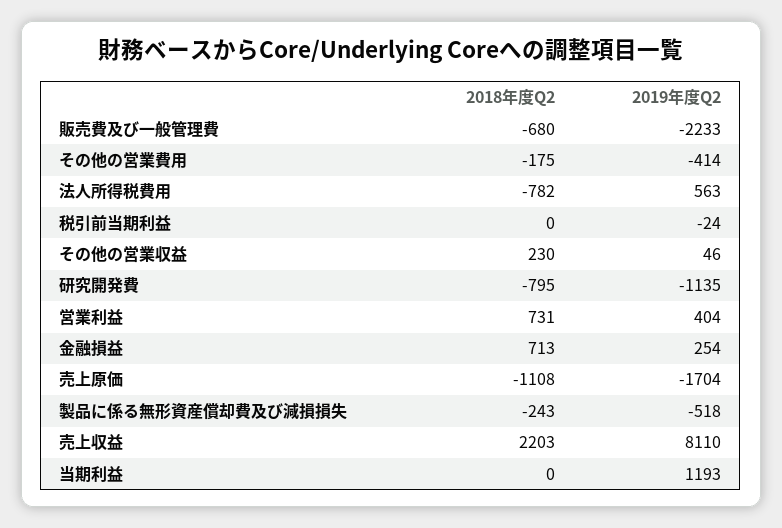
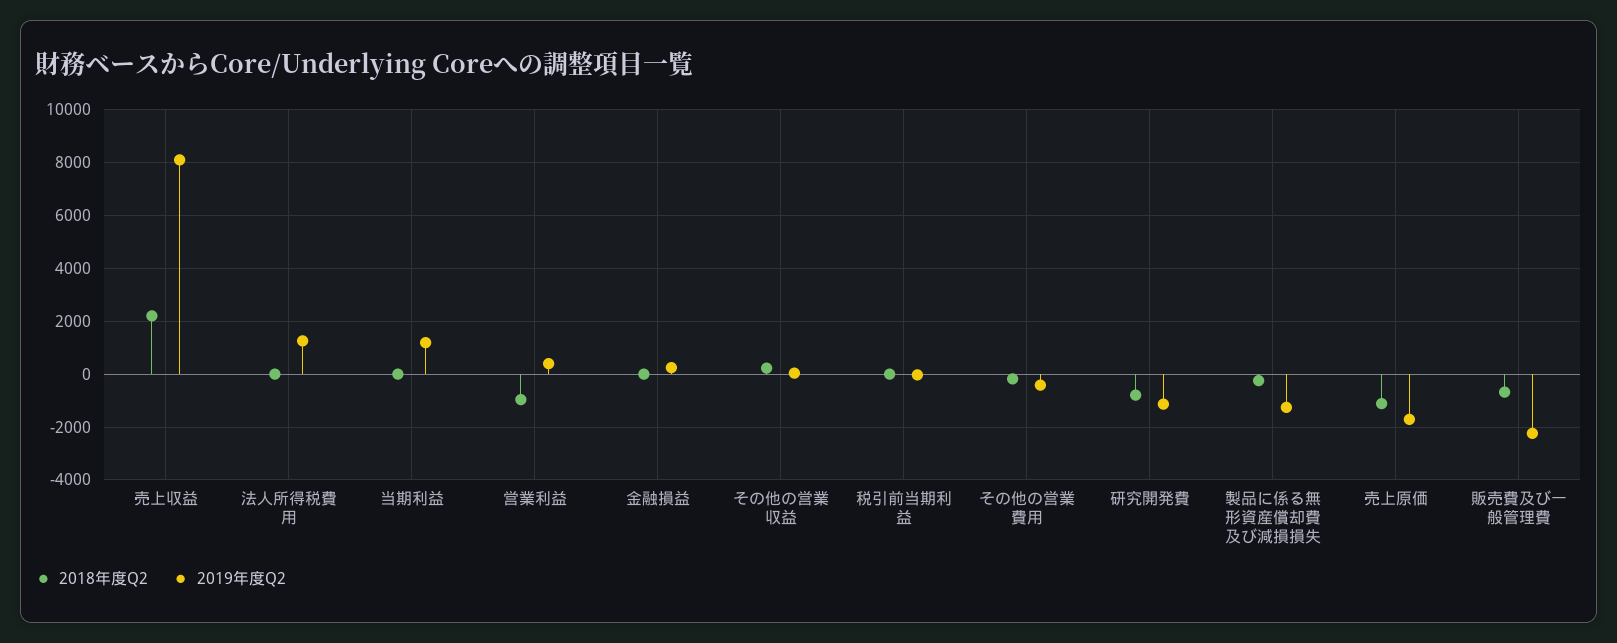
2018年度Q2, 法人所得税費用: -782 -> 0
2019年度Q2, 法人所得税費用: 563 -> 1250
2018年度Q2, 営業利益: 731 -> -1000
2018年度Q2, 金融損益: 713 -> 0
2019年度Q2, 製品に係る無形資産償却費及び減損損失: -518 -> -1250

